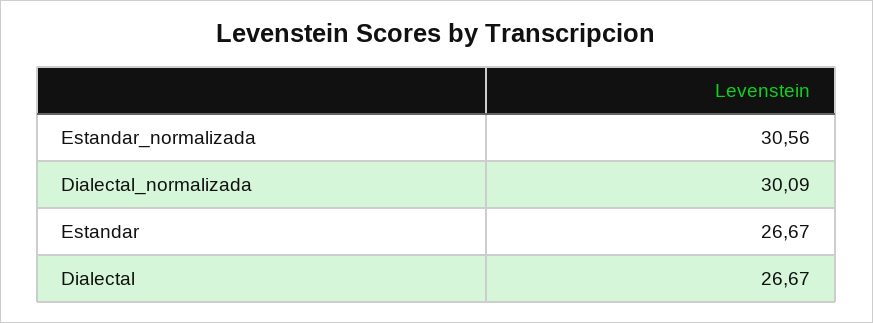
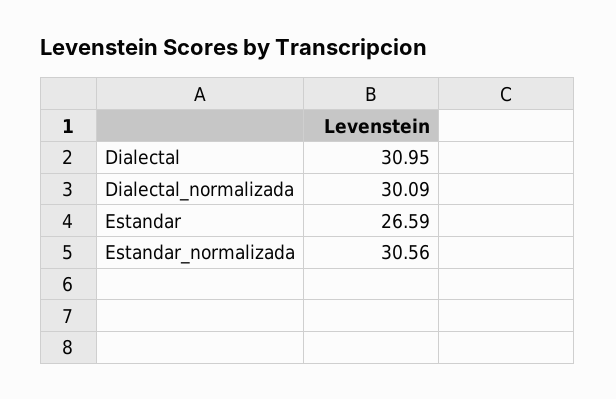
Estandar: 26.67 -> 26.59
Dialectal: 26.67 -> 30.95

